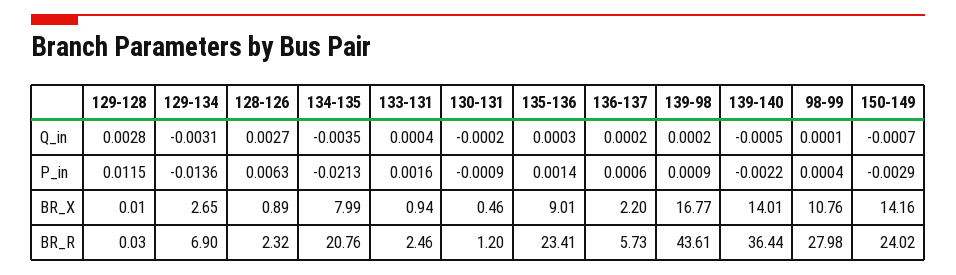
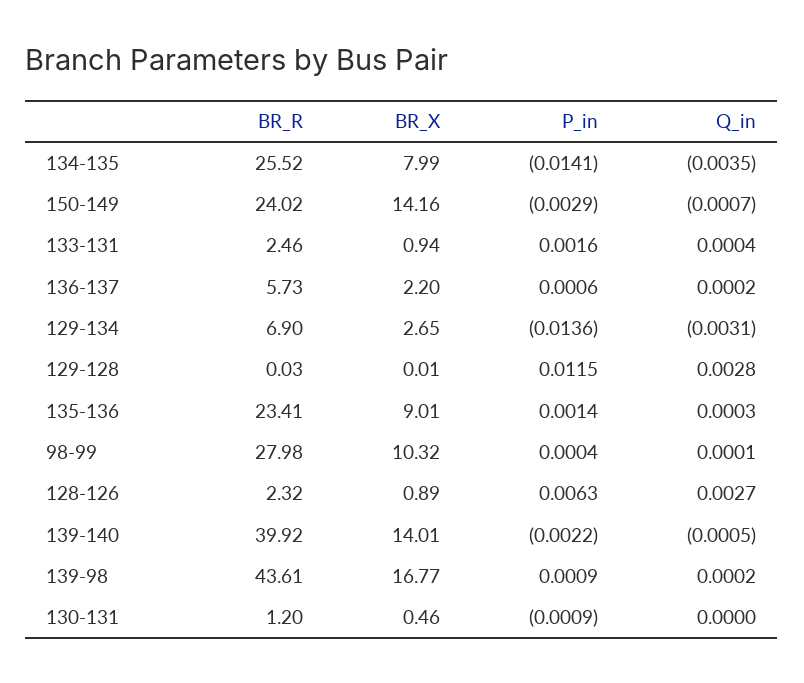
130-131, Q_in: -0.0002 -> 0
134-135, P_in: -0.0213 -> -0.0141
98-99, BR_X: 10.76 -> 10.32
134-135, BR_R: 20.76 -> 25.52
139-140, BR_R: 36.44 -> 39.92

